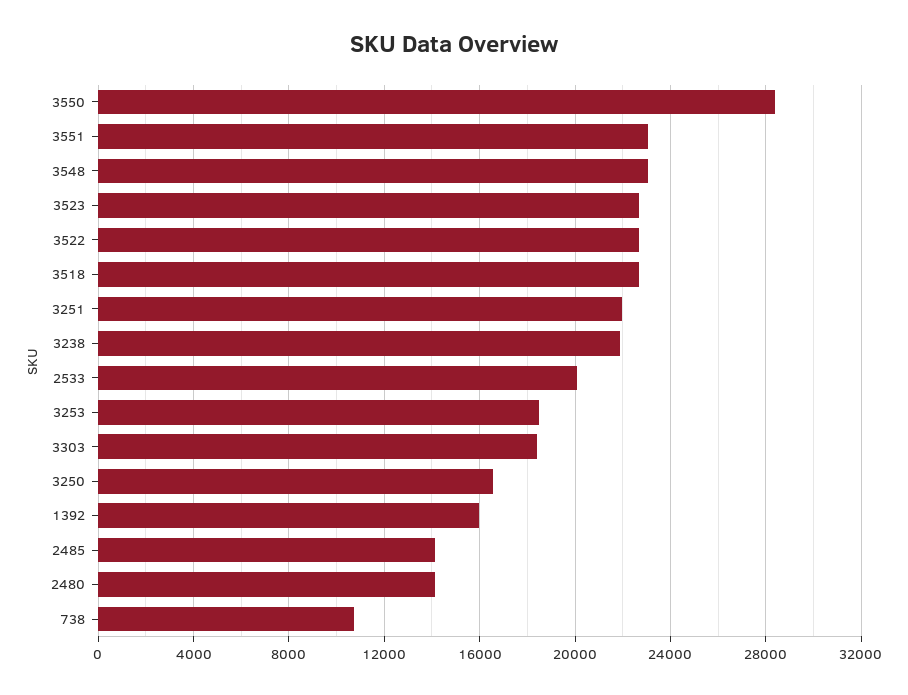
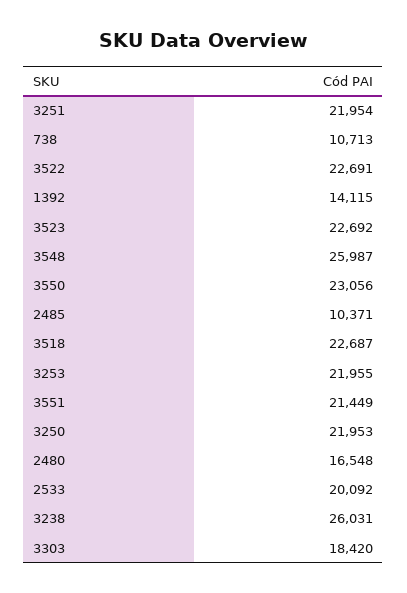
3550: 28500 -> 23056
3551: 23000 -> 21449
3548: 23000 -> 25987
3238: 22000 -> 26031
3253: 18500 -> 21955
3250: 16500 -> 21953
1392: 16000 -> 14115
2485: 14000 -> 10371
2480: 14000 -> 16548

